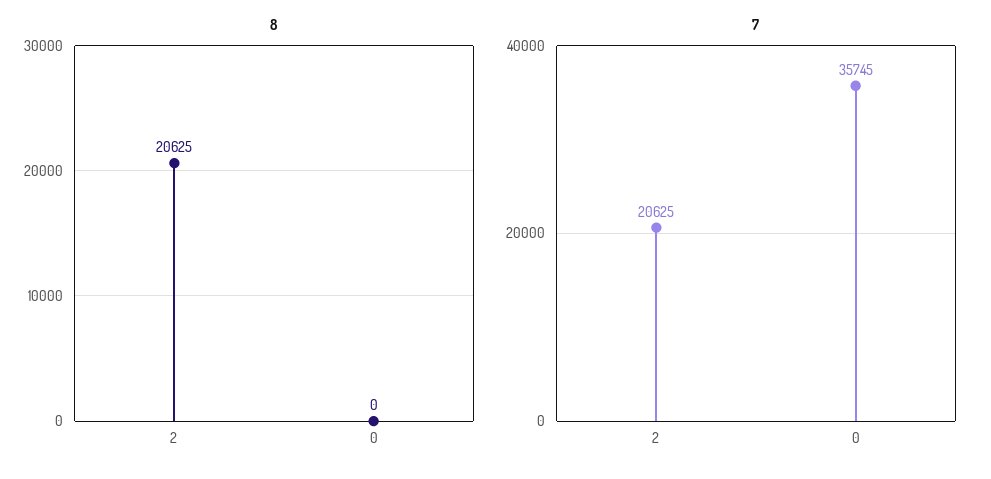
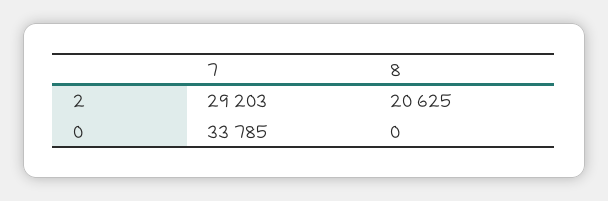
7, 2: 20625 -> 29203
7, 0: 35745 -> 33785

